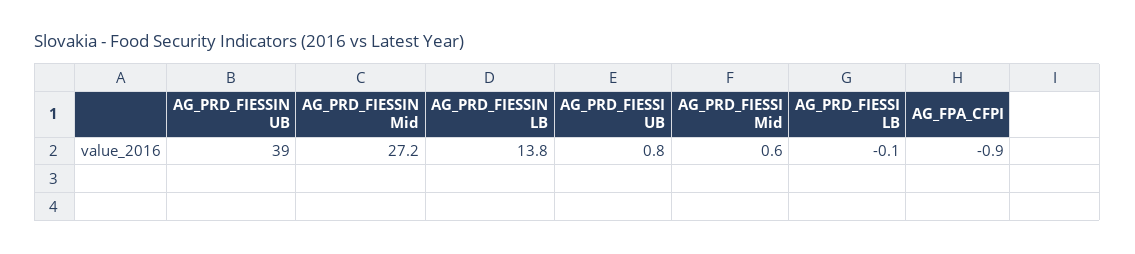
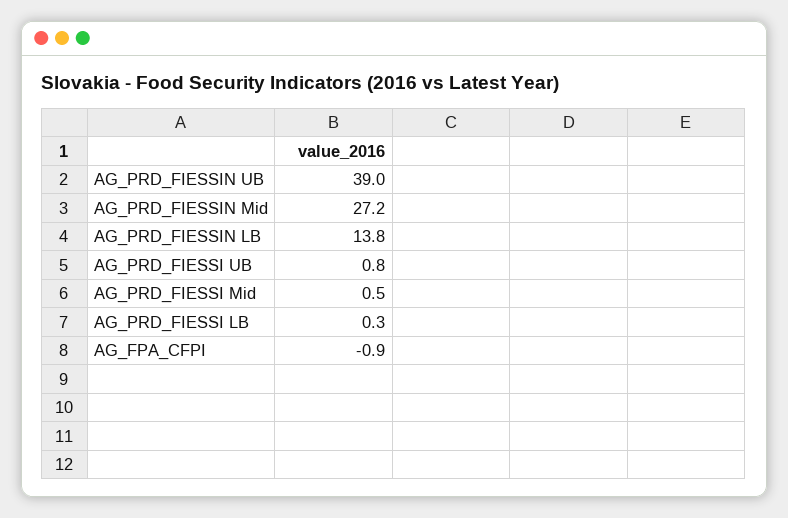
AG_PRD_FIESSI Mid: 0.6 -> 0.5
AG_PRD_FIESSI LB: -0.1 -> 0.3

